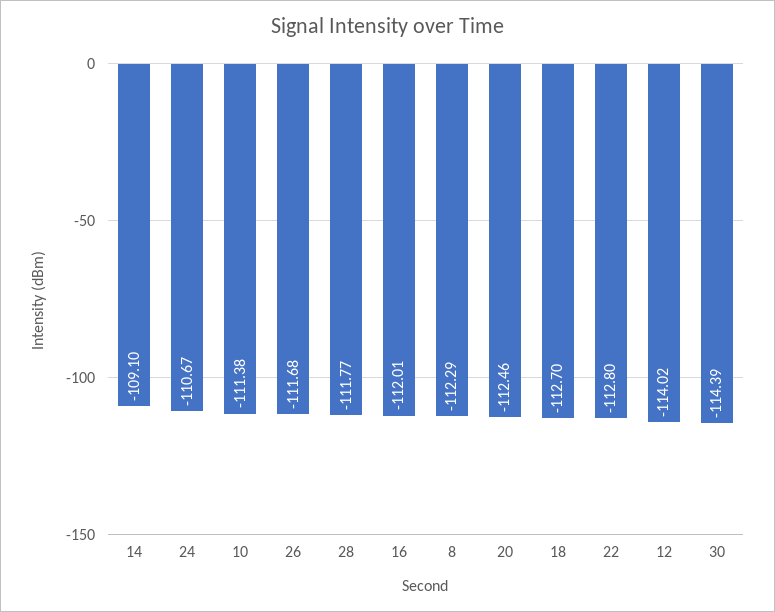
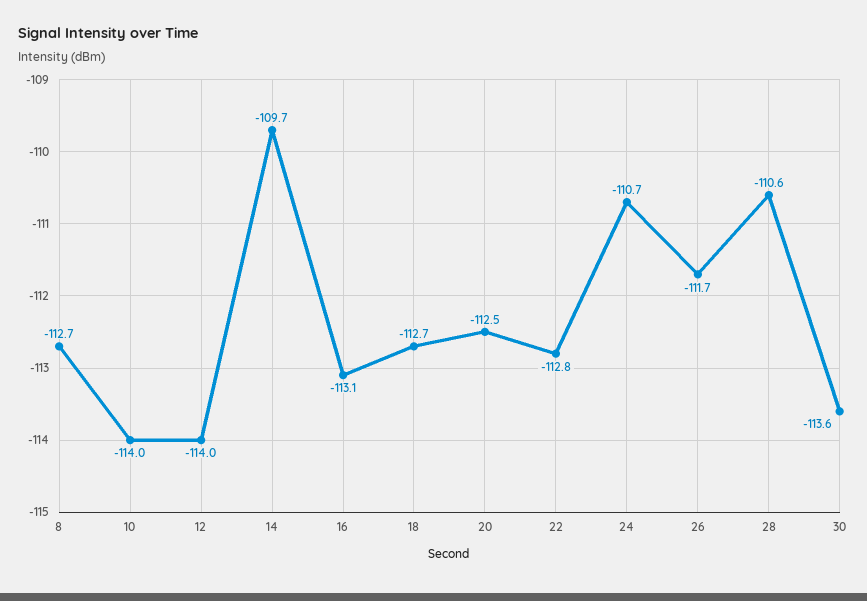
14: -109.1 -> -109.7
10: -111.38 -> -114
28: -111.77 -> -110.6
16: -112.01 -> -113.1
8: -112.29 -> -112.7
30: -114.39 -> -113.6

